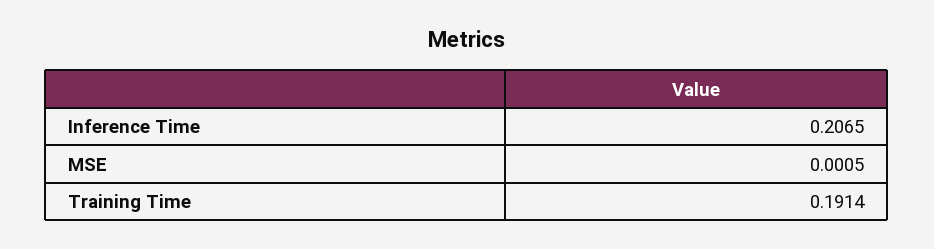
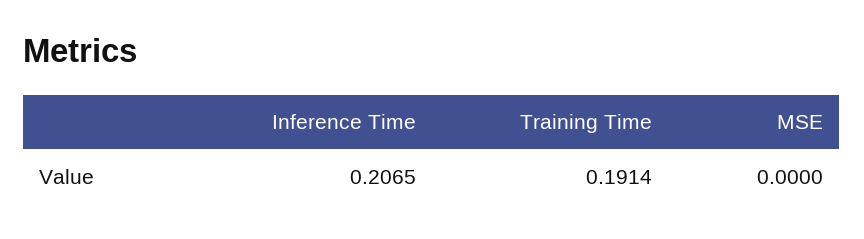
MSE: 0.0005 -> 0

